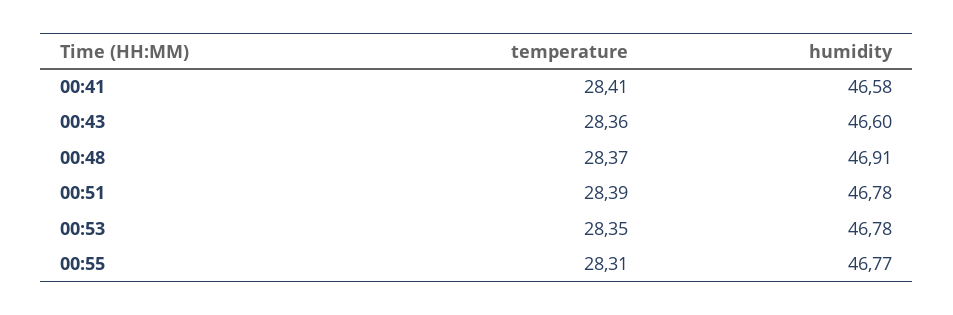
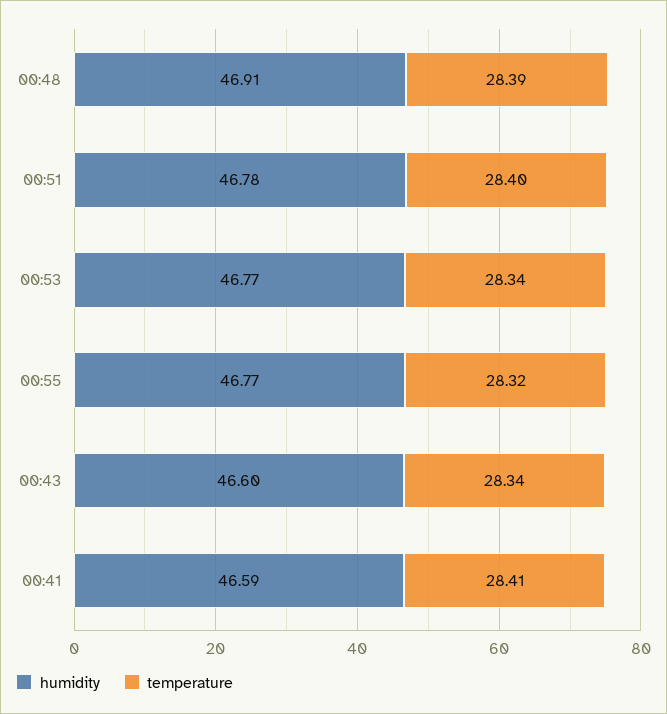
humidity, 00:41: 46.58 -> 46.59
temperature, 00:43: 28.36 -> 28.34
temperature, 00:48: 28.37 -> 28.39
temperature, 00:51: 28.39 -> 28.4
temperature, 00:53: 28.35 -> 28.34
humidity, 00:53: 46.78 -> 46.77
temperature, 00:55: 28.31 -> 28.32

